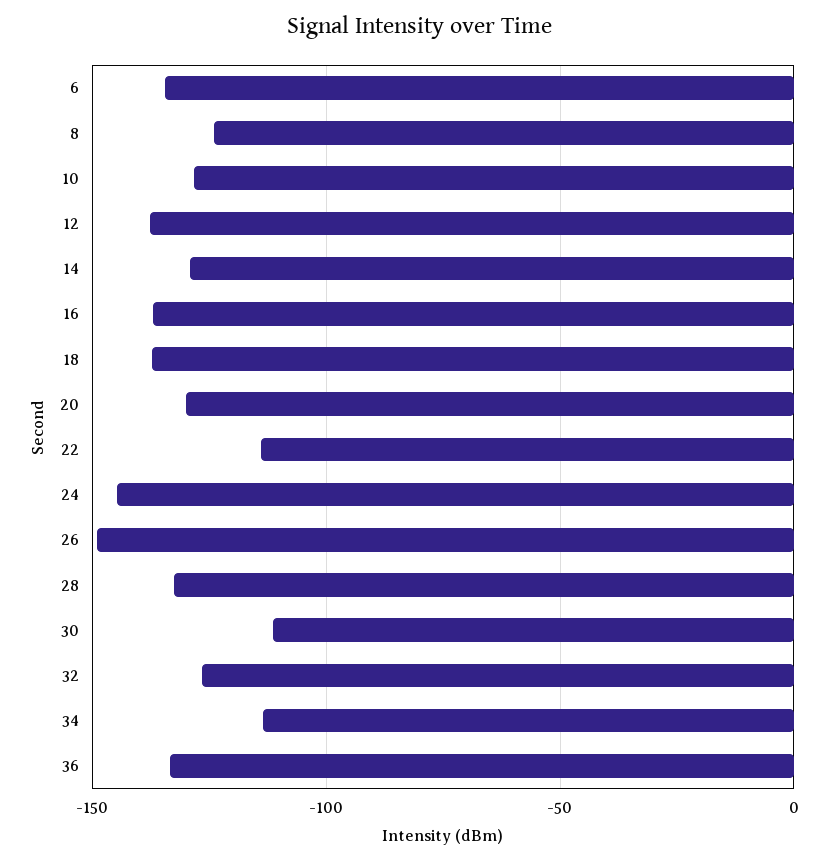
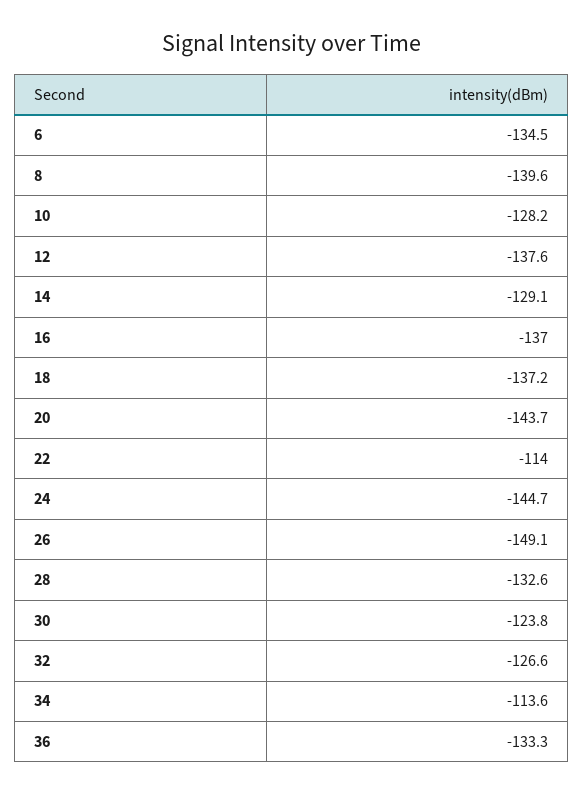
8: -125 -> -139.6
20: -130 -> -143.7
30: -110 -> -123.8

